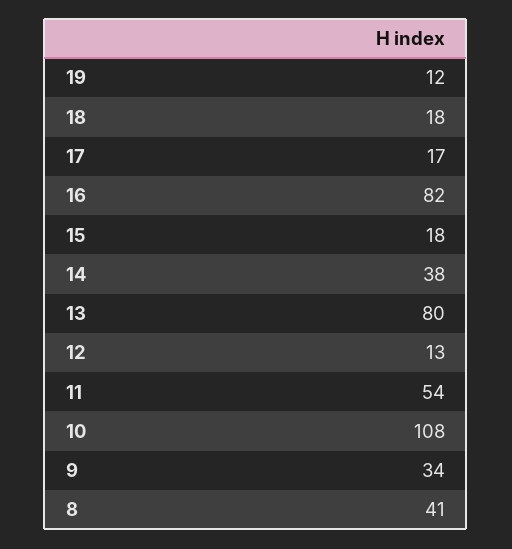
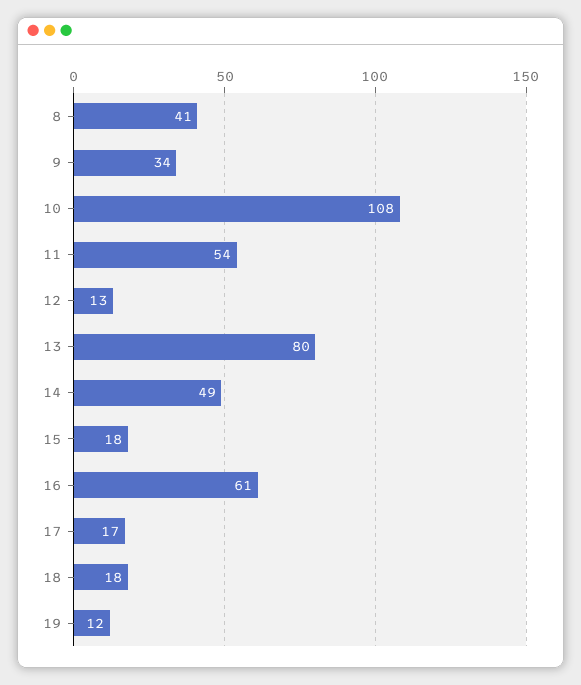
16: 82 -> 61
14: 38 -> 49

